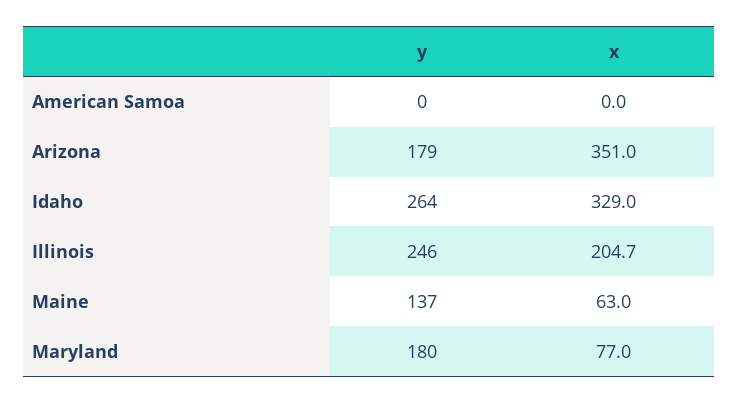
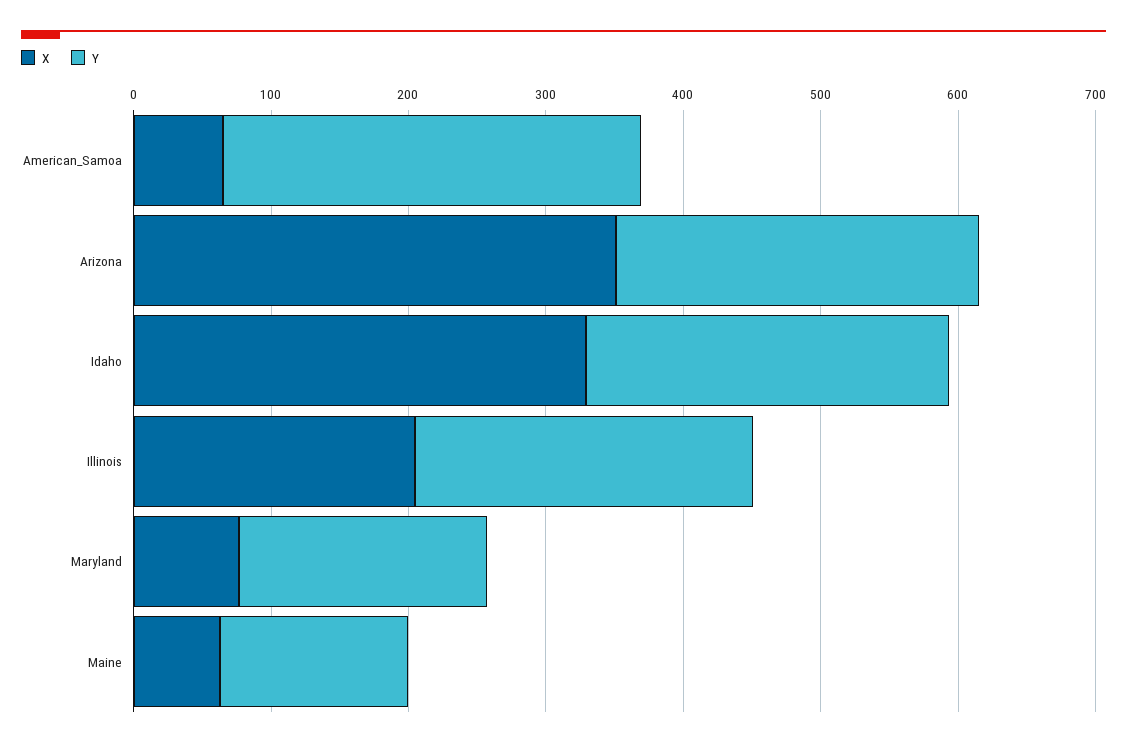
y, American Samoa: 0 -> 300
x, American Samoa: 0 -> 60
y, Arizona: 179 -> 260

